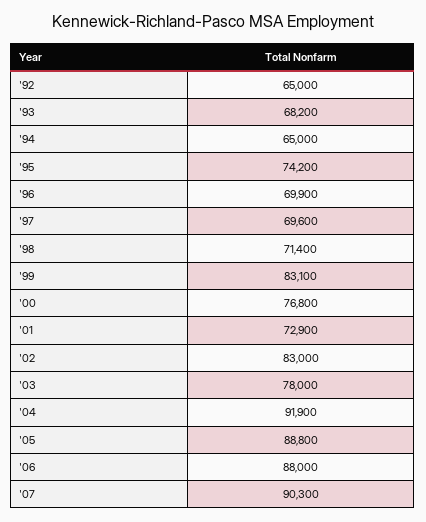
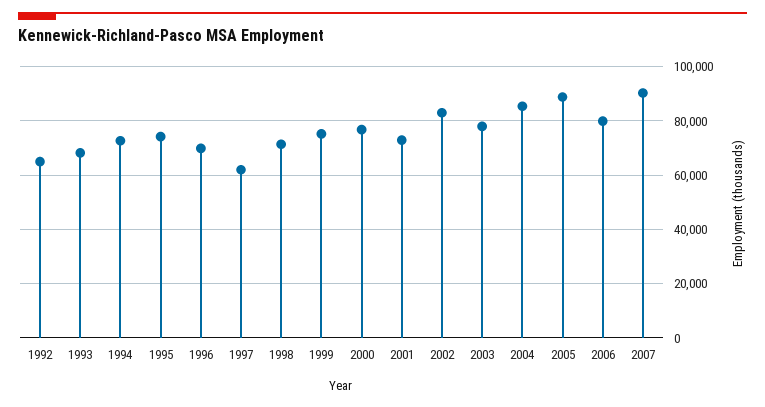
'94: 65000 -> 72500
'97: 69600 -> 62500
'99: 83100 -> 75000
'04: 91900 -> 85000
'06: 88000 -> 80000

